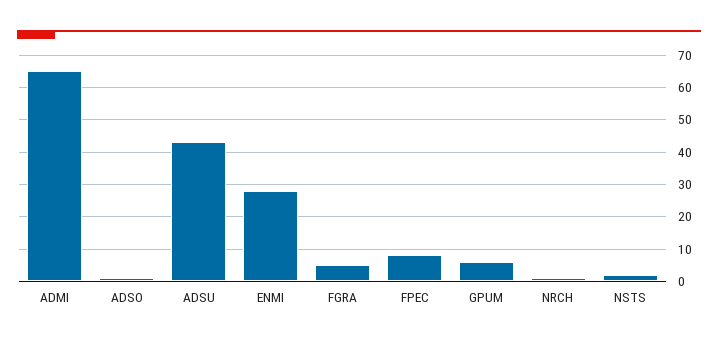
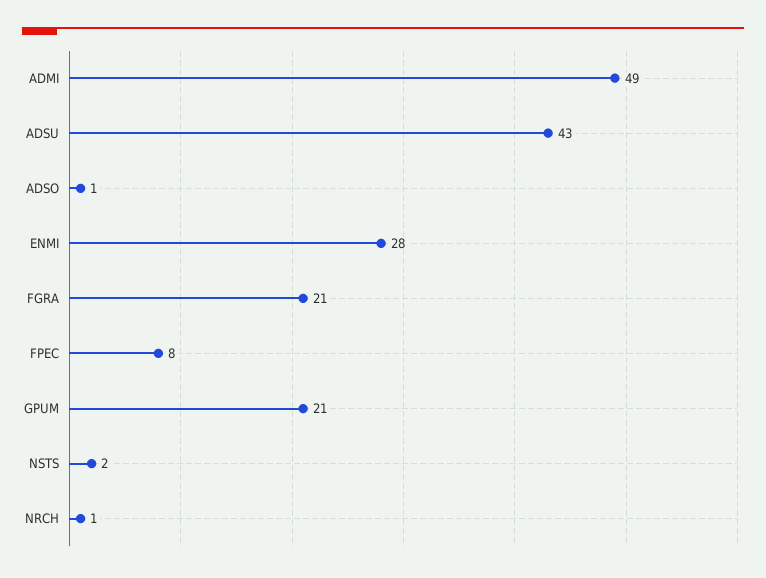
ADMI: 65 -> 49
FGRA: 5 -> 21
GPUM: 5 -> 21

